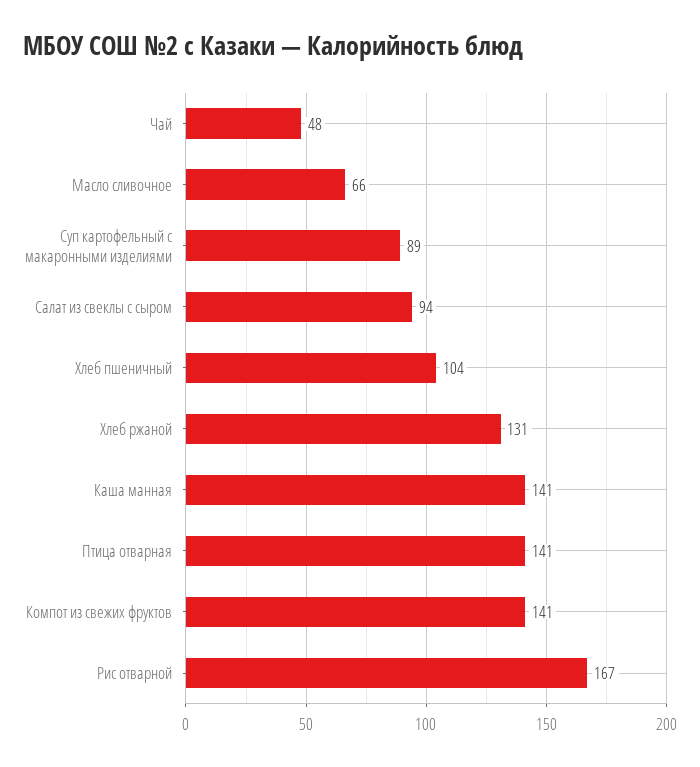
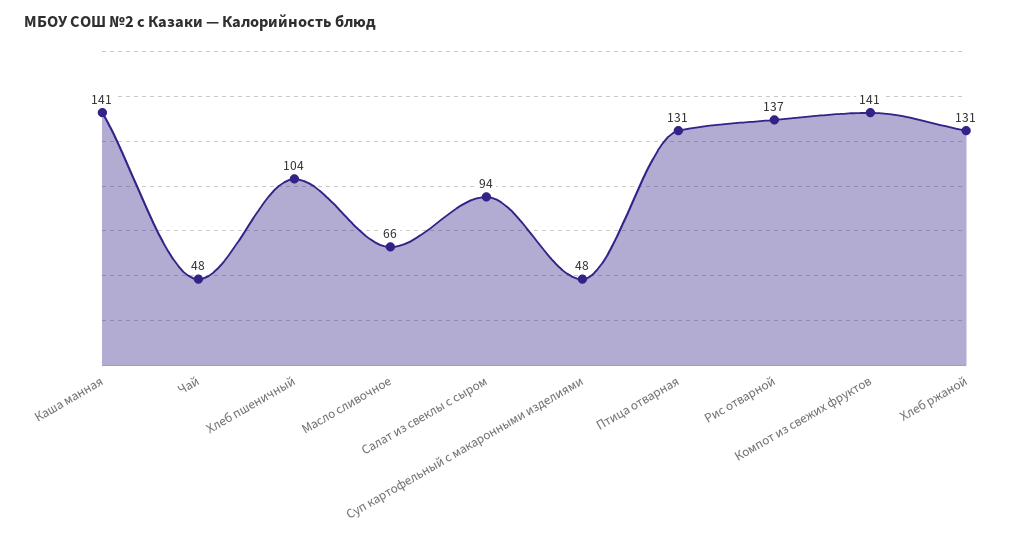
Суп картофельный с макаронными изделиями: 89 -> 48
Птица отварная: 141 -> 131
Рис отварной: 167 -> 137

